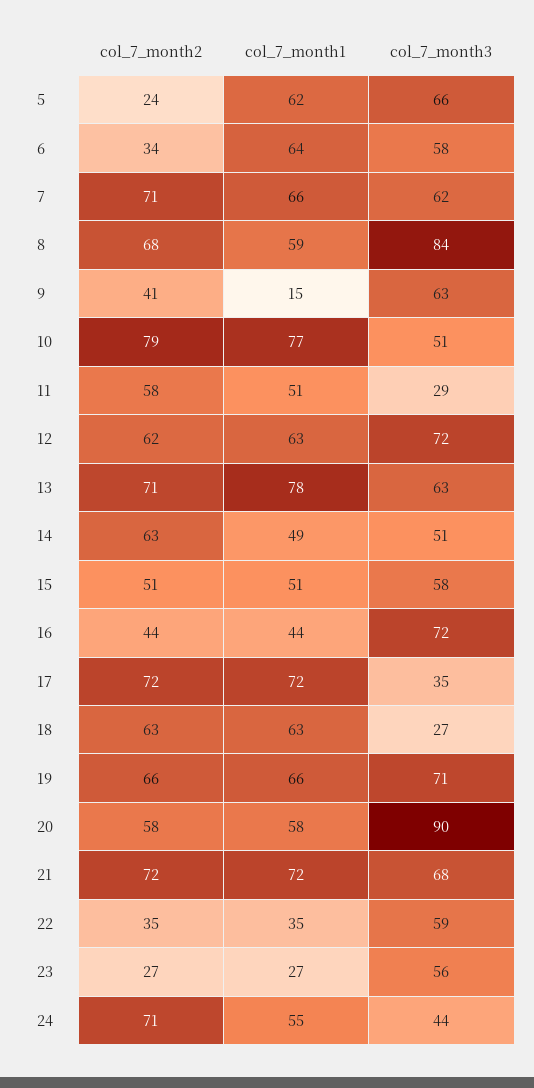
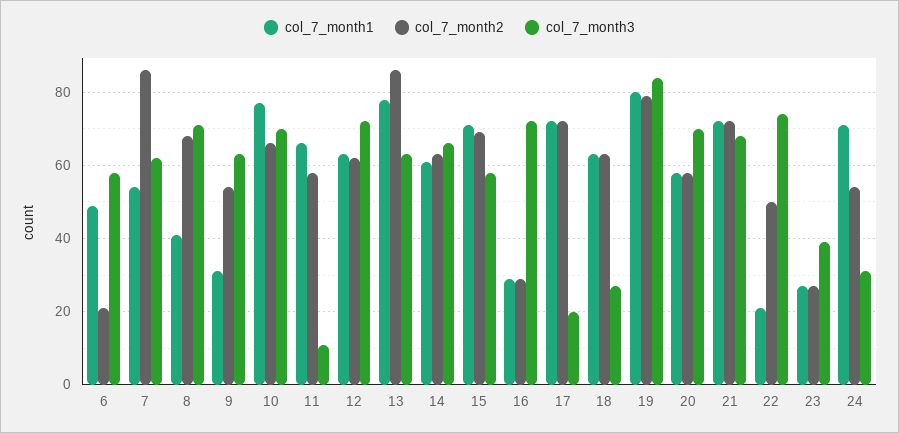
col_7_month2, 5: 24 -> none
col_7_month1, 5: 62 -> none
col_7_month3, 5: 66 -> none
col_7_month2, 6: 34 -> 20
col_7_month1, 6: 64 -> 50
col_7_month2, 7: 71 -> 85
col_7_month1, 7: 66 -> 55
col_7_month1, 8: 59 -> 40
col_7_month3, 8: 84 -> 70
col_7_month2, 9: 41 -> 55
col_7_month1, 9: 15 -> 30
col_7_month2, 10: 79 -> 65
col_7_month3, 10: 51 -> 70
col_7_month1, 11: 51 -> 65
col_7_month3, 11: 29 -> 10
col_7_month2, 13: 71 -> 85
col_7_month1, 14: 49 -> 60
col_7_month3, 14: 51 -> 65
col_7_month2, 15: 51 -> 70
col_7_month1, 15: 51 -> 70
col_7_month2, 16: 44 -> 30
col_7_month1, 16: 44 -> 30
col_7_month3, 17: 35 -> 20
col_7_month2, 19: 66 -> 80
col_7_month1, 19: 66 -> 80
col_7_month3, 19: 71 -> 85
col_7_month3, 20: 90 -> 70
col_7_month2, 22: 35 -> 50
col_7_month1, 22: 35 -> 20
col_7_month3, 22: 59 -> 75
col_7_month3, 23: 56 -> 40
col_7_month2, 24: 71 -> 55
col_7_month1, 24: 55 -> 70
col_7_month3, 24: 44 -> 30

